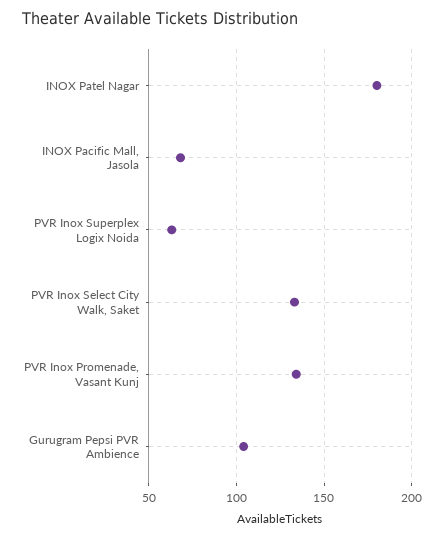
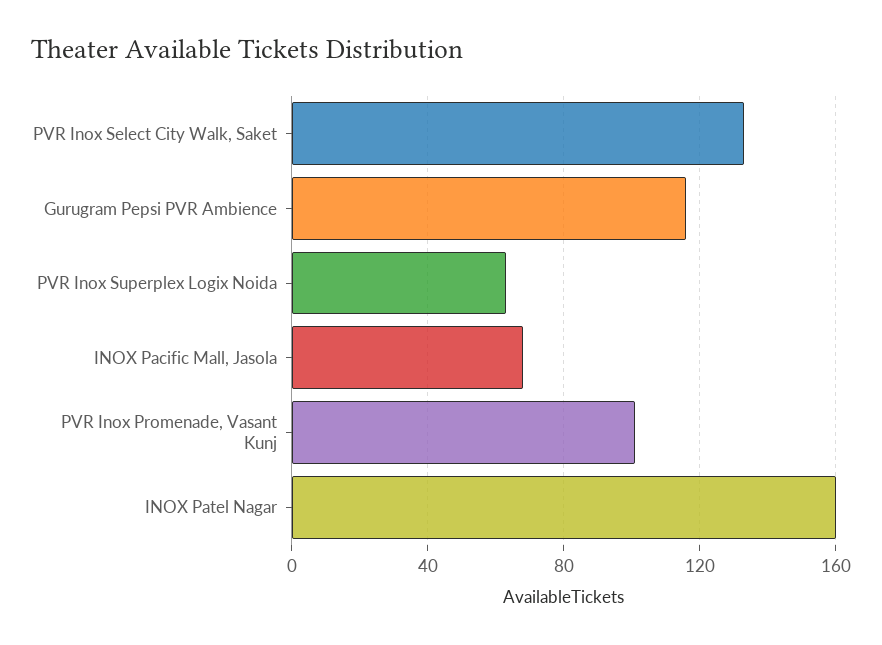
INOX Patel Nagar: 180 -> 160
PVR Inox Promenade, Vasant Kunj: 135 -> 100
Gurugram Pepsi PVR Ambience: 105 -> 115

